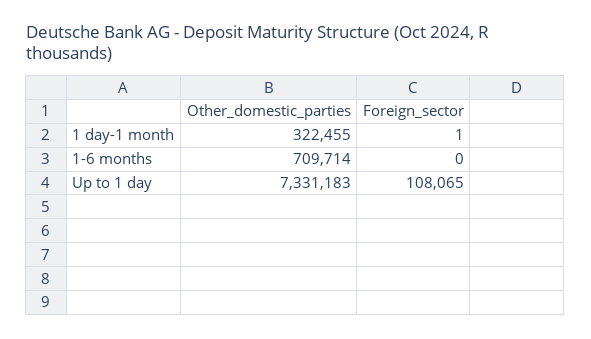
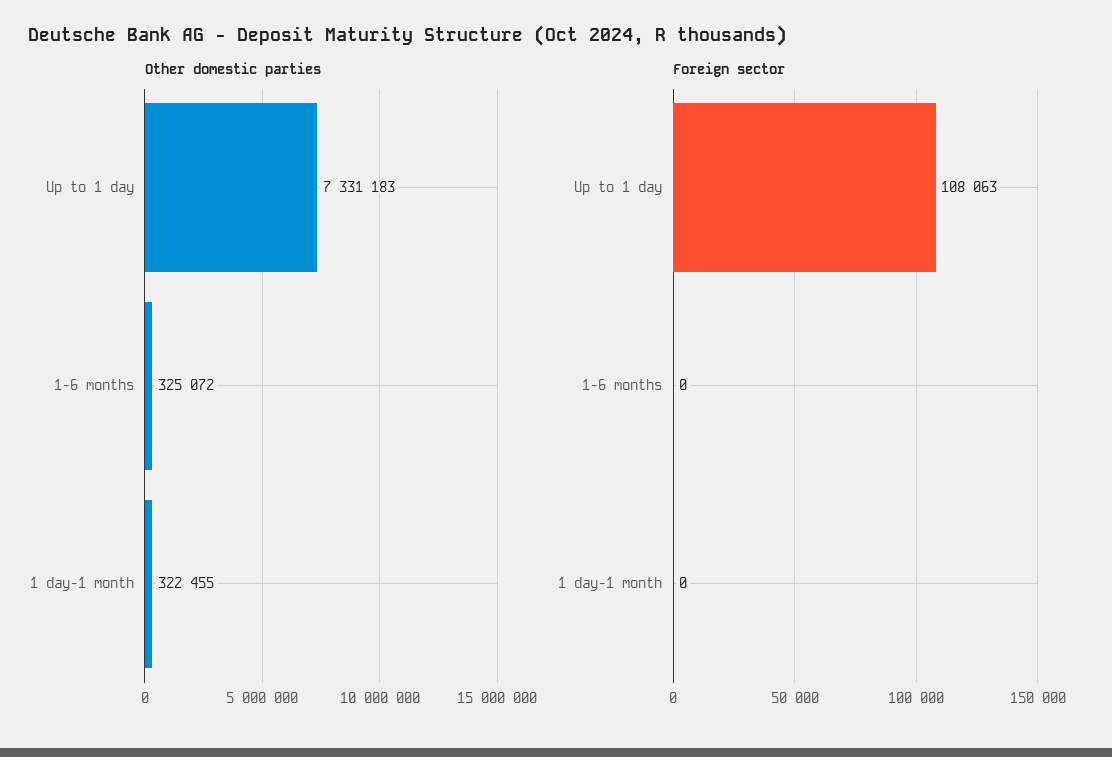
Foreign_sector, 1 day-1 month: 1 -> 0
Other_domestic_parties, 1-6 months: 709714 -> 325072
Foreign_sector, Up to 1 day: 108065 -> 108063

